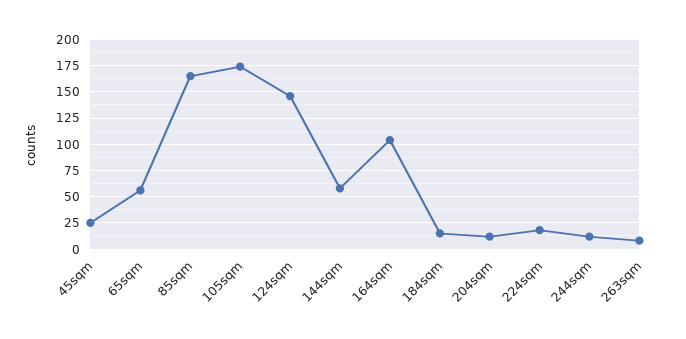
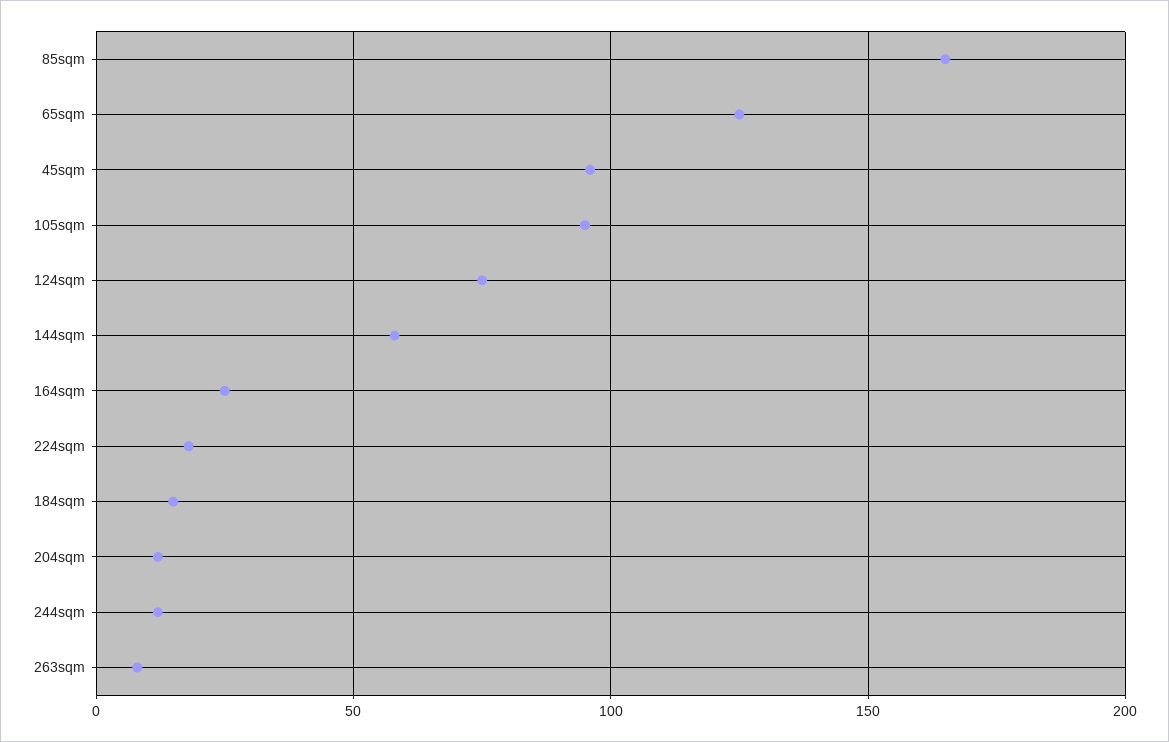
45sqm: 25 -> 95
65sqm: 50 -> 125
105sqm: 175 -> 95
124sqm: 150 -> 75
164sqm: 100 -> 25

